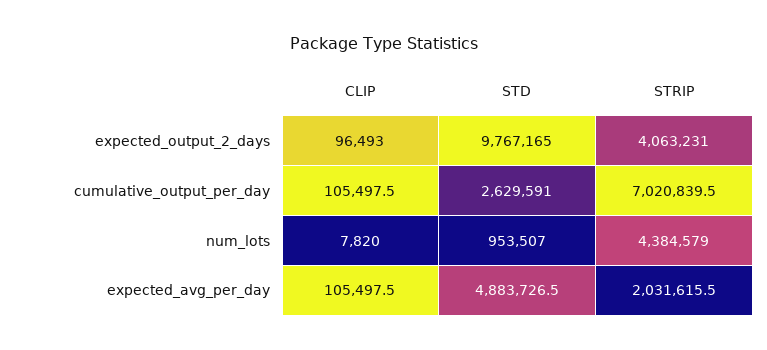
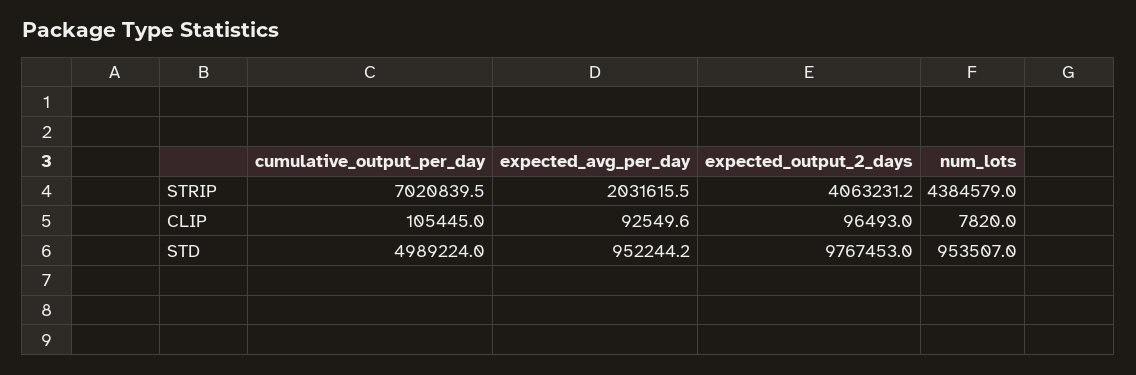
STD, expected_output_2_days: 9767165 -> 9767453
STRIP, expected_output_2_days: 4063231 -> 4063231.2
CLIP, cumulative_output_per_day: 105497.5 -> 105445
STD, cumulative_output_per_day: 2629591 -> 4989224
CLIP, expected_avg_per_day: 105497.5 -> 92549.6
STD, expected_avg_per_day: 4883726.5 -> 952244.2

